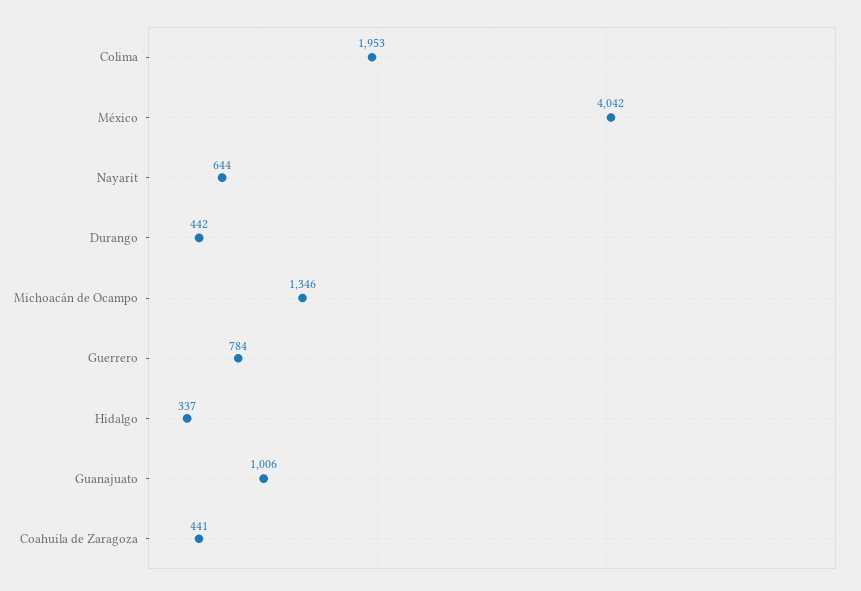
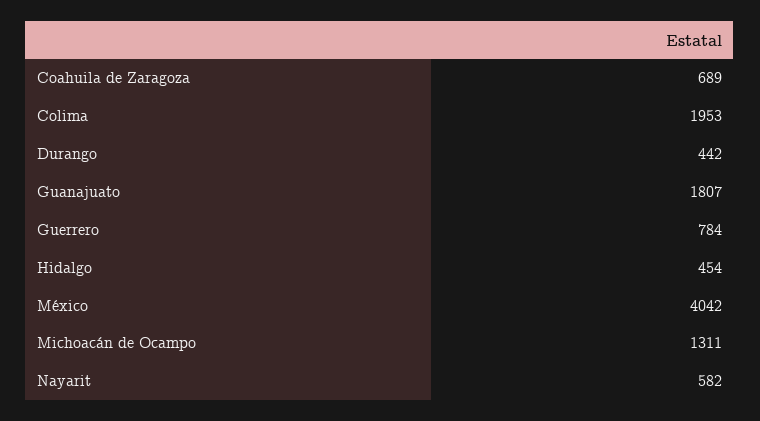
Nayarit: 644 -> 582
Michoacán de Ocampo: 1346 -> 1311
Hidalgo: 337 -> 454
Guanajuato: 1006 -> 1807
Coahuila de Zaragoza: 441 -> 689

